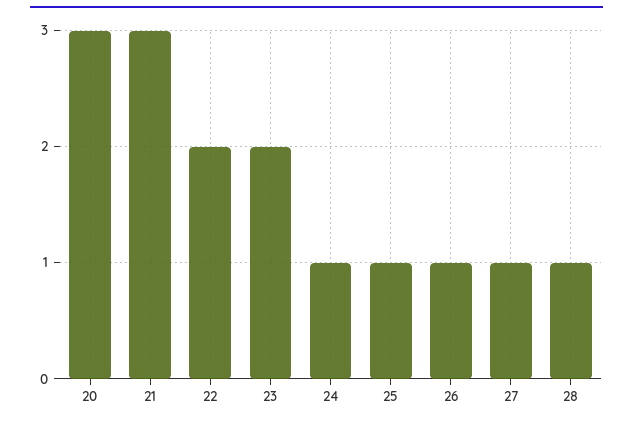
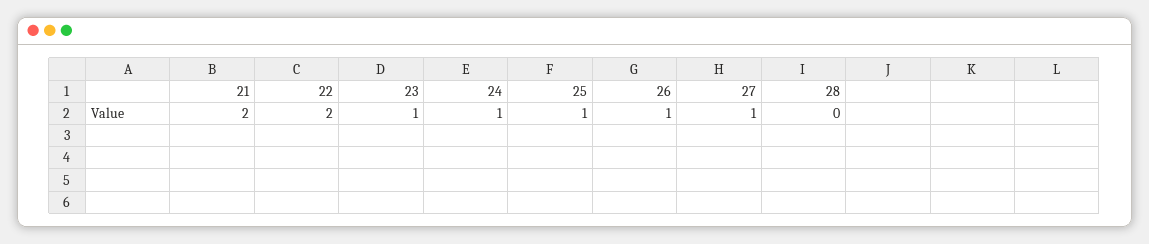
20: 3 -> none
21: 3 -> 2
23: 2 -> 1
28: 1 -> 0

